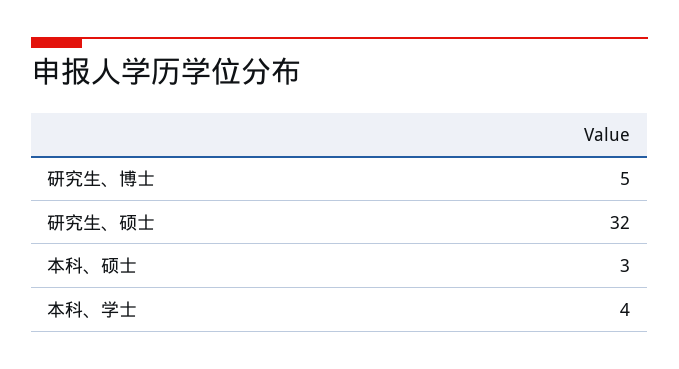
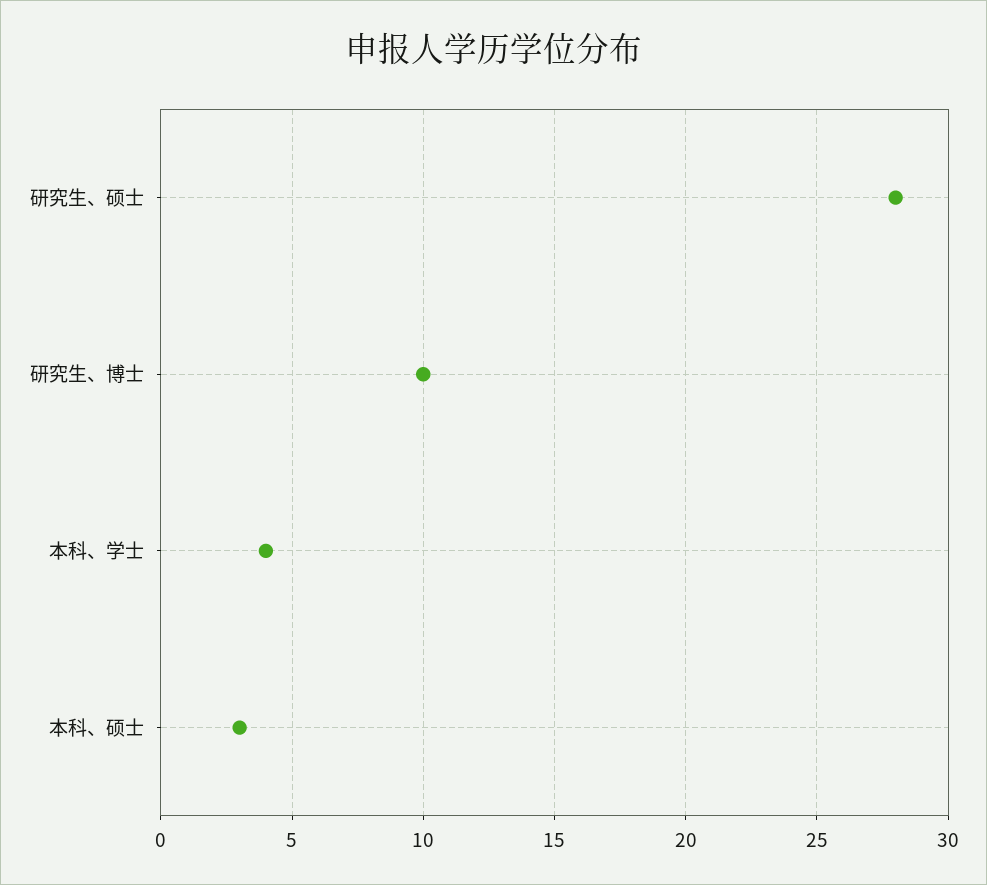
研究生、博士: 5 -> 10
研究生、硕士: 32 -> 28

